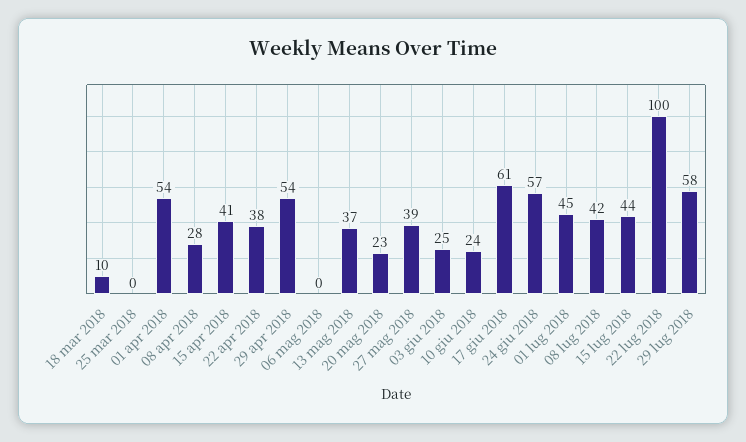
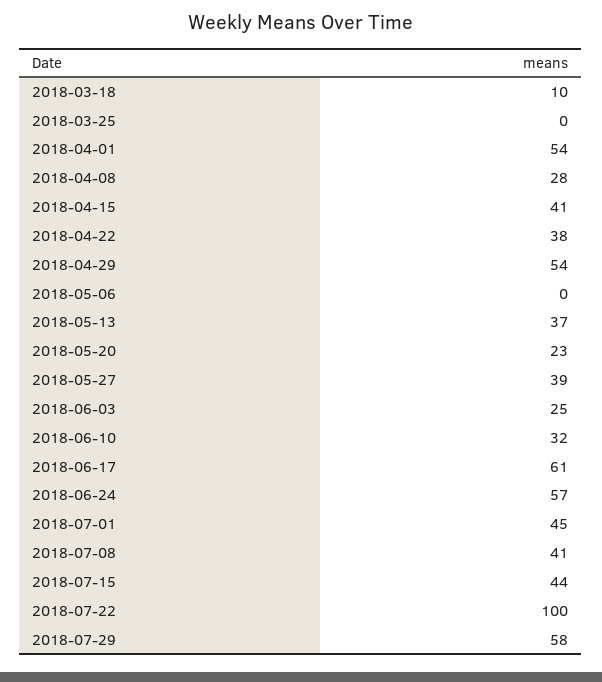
10 giu 2018: 24 -> 32
08 lug 2018: 42 -> 41

